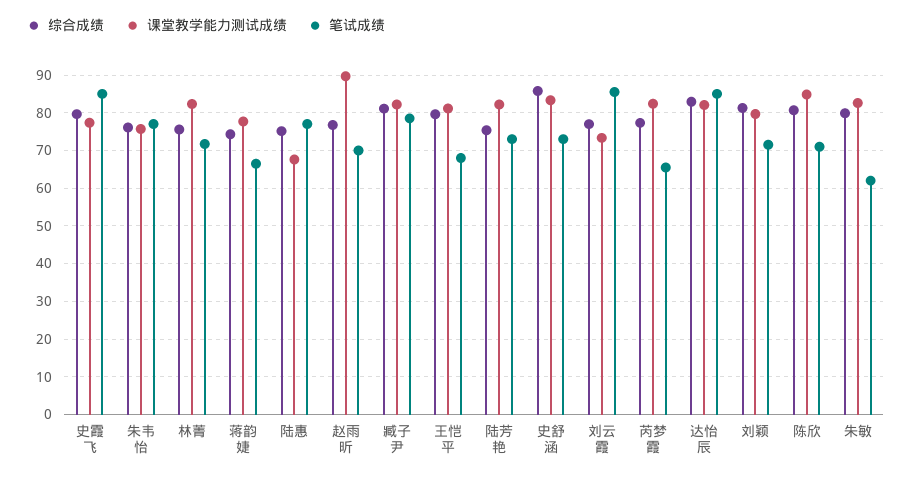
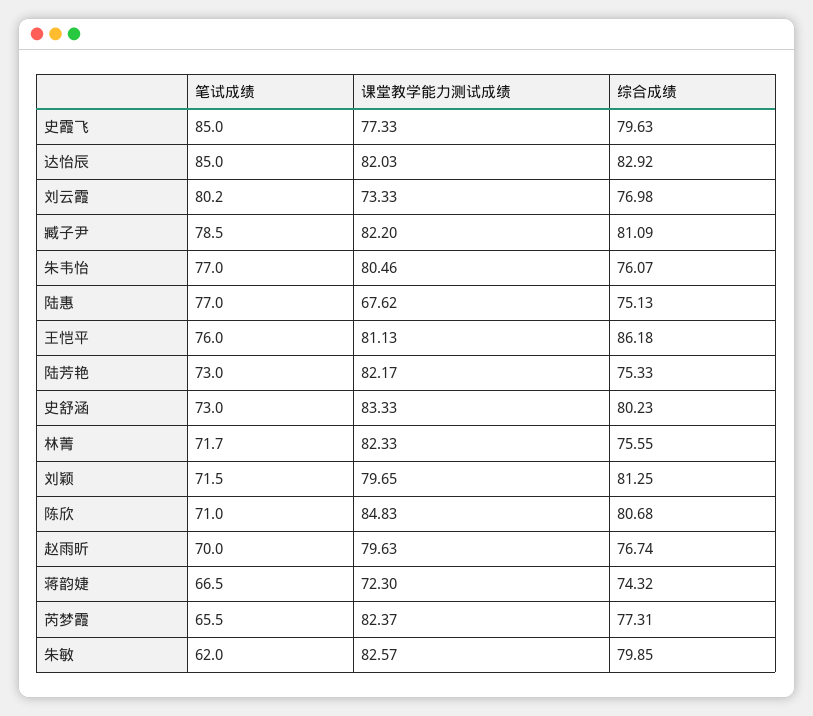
课堂教学能力测试成绩, 朱韦怡: 76 -> 80.46
课堂教学能力测试成绩, 蒋韵婕: 78 -> 72.3
课堂教学能力测试成绩, 赵雨昕: 90 -> 79.63
综合成绩, 王恺平: 80 -> 86.18
笔试成绩, 王恺平: 68 -> 76
综合成绩, 史舒涵: 86 -> 80.23
笔试成绩, 刘云霞: 86 -> 80.2

